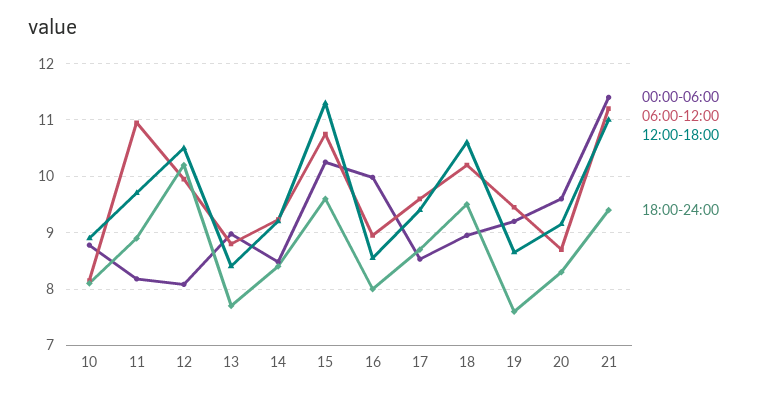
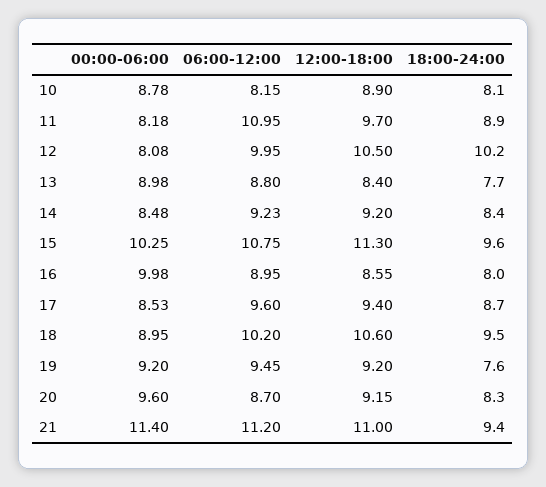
12:00-18:00, 19: 8.6 -> 9.2

